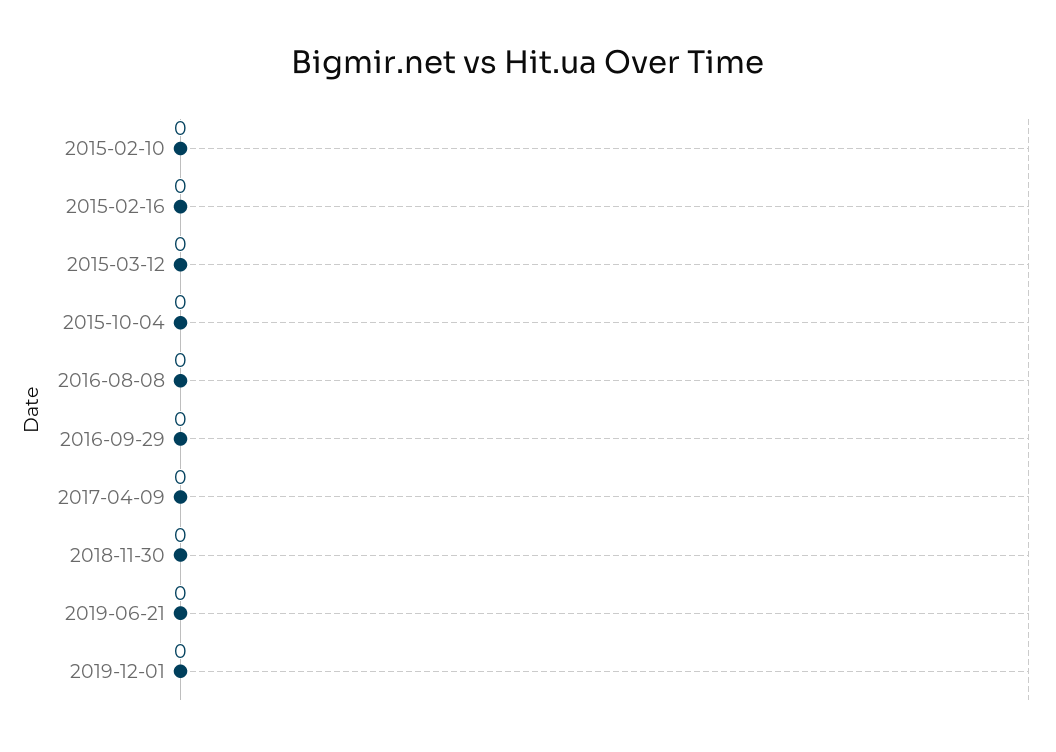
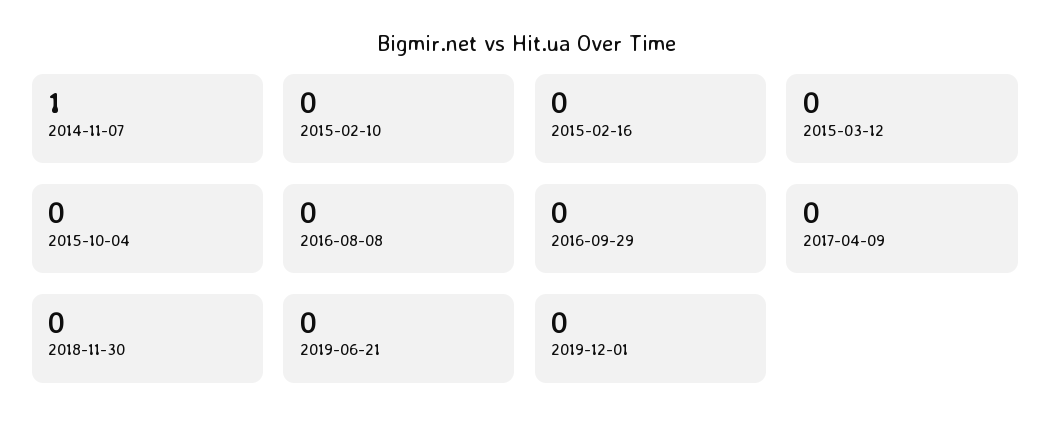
2014-11-07: none -> 1

